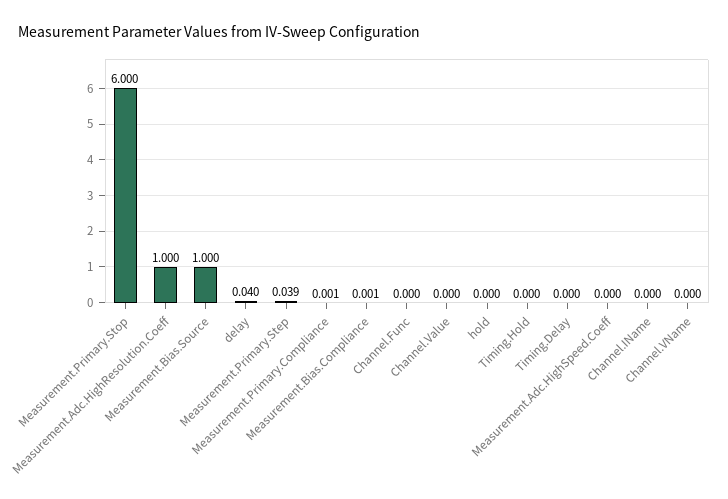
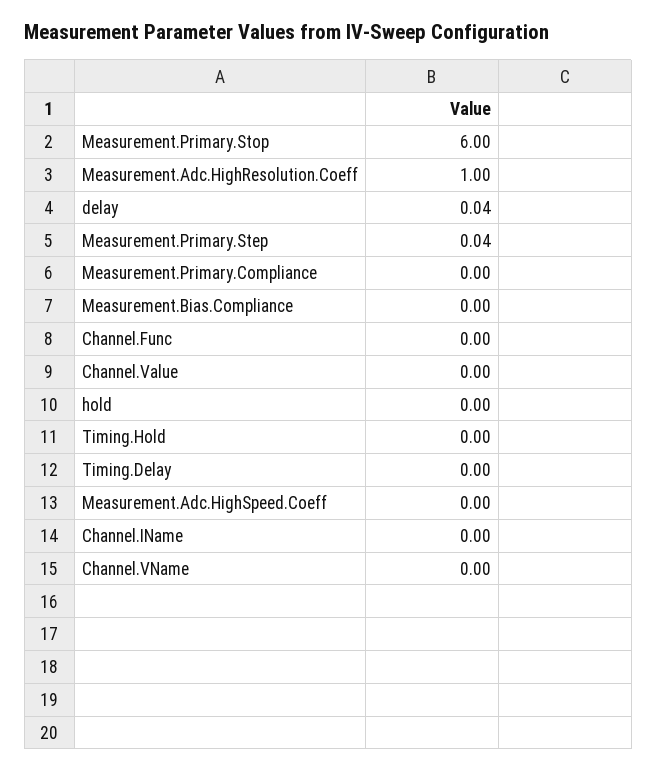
Measurement.Bias.Source: 1 -> none

